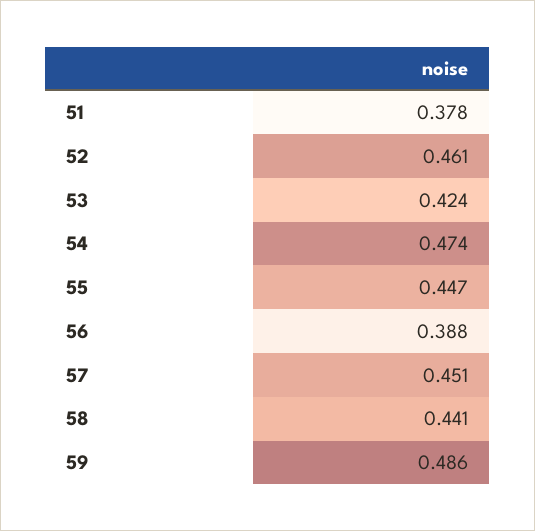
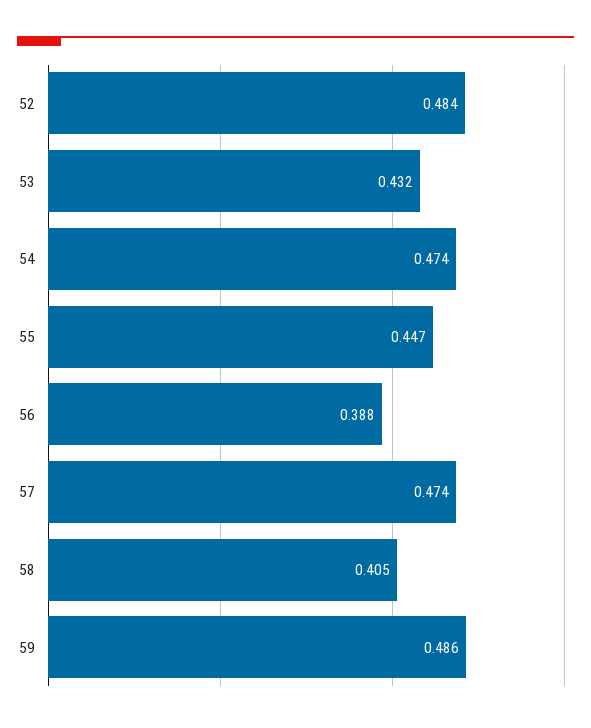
51: 0.378 -> none
52: 0.461 -> 0.484
53: 0.424 -> 0.432
57: 0.451 -> 0.474
58: 0.441 -> 0.405

